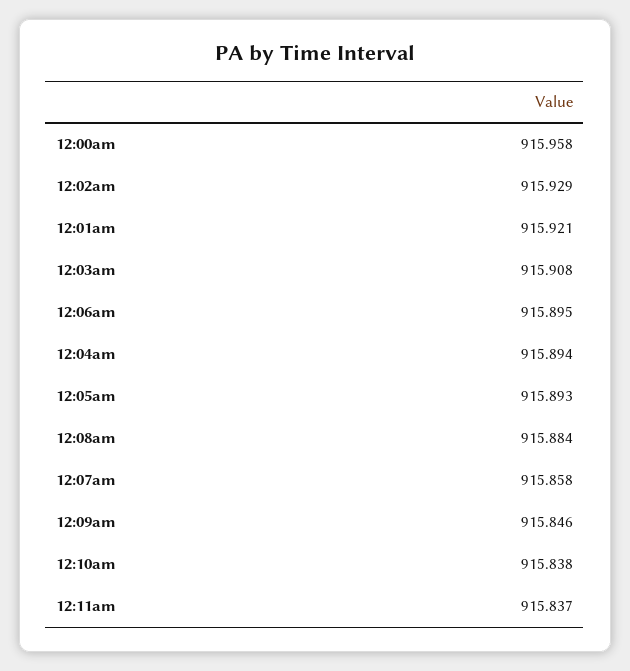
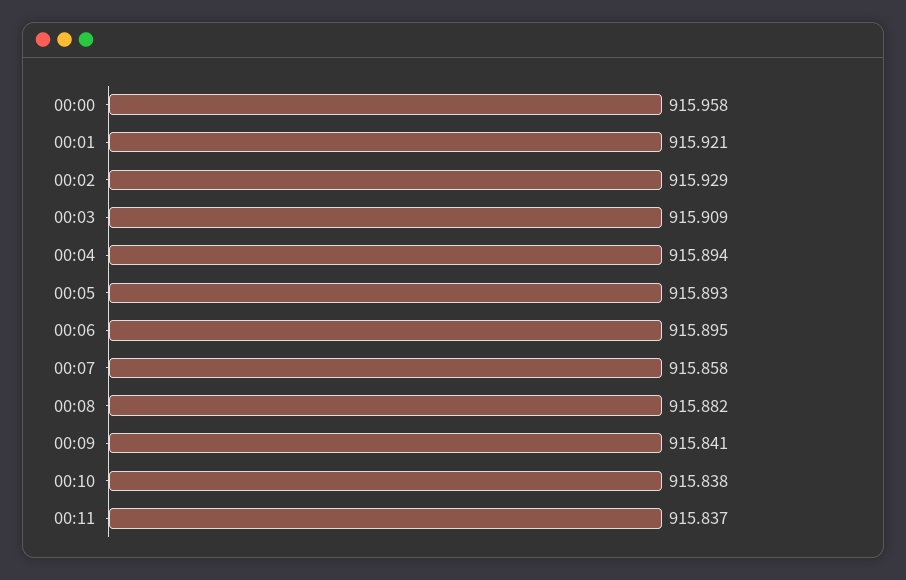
12:03am: 915.908 -> 915.909
12:08am: 915.884 -> 915.882
12:09am: 915.846 -> 915.841

